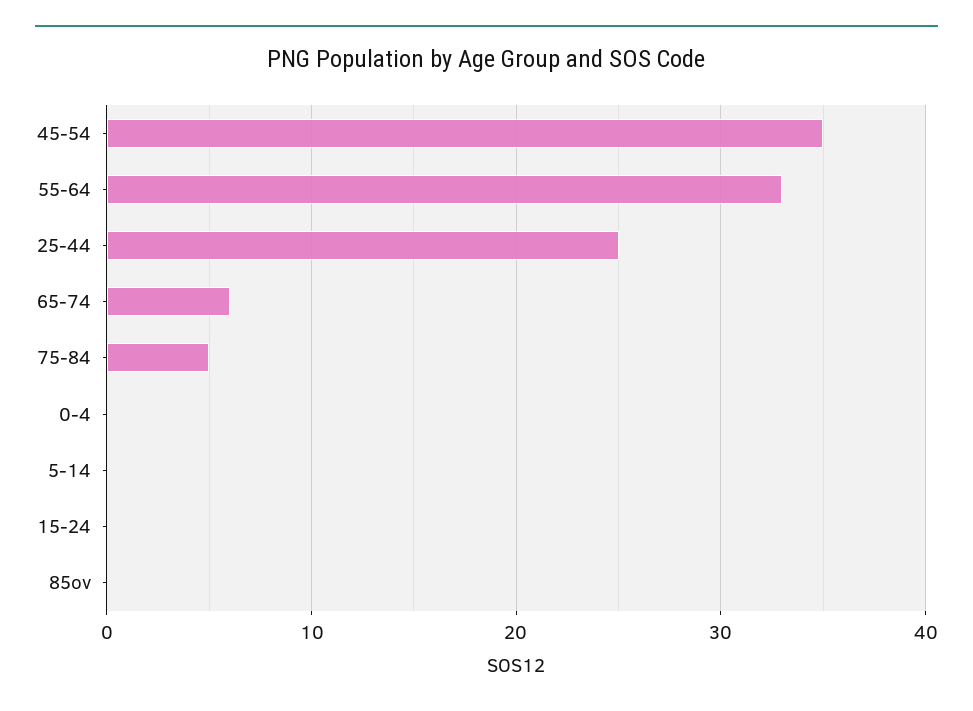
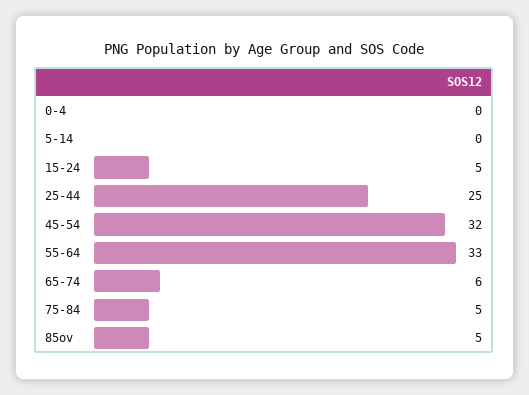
45-54: 35 -> 32
15-24: 0 -> 5
85ov: 0 -> 5

